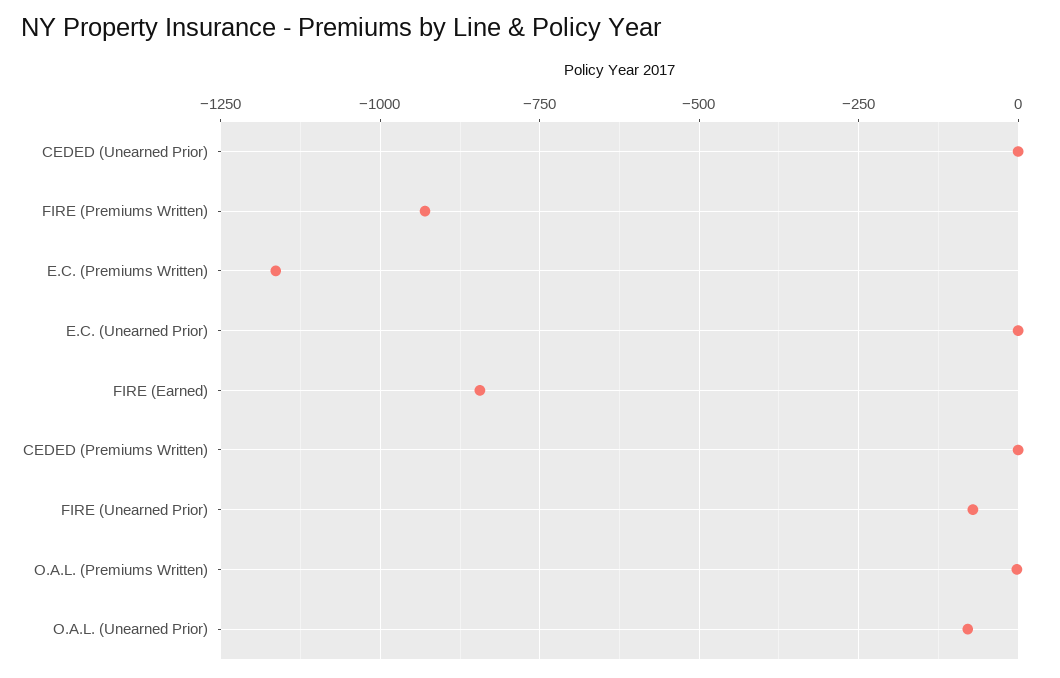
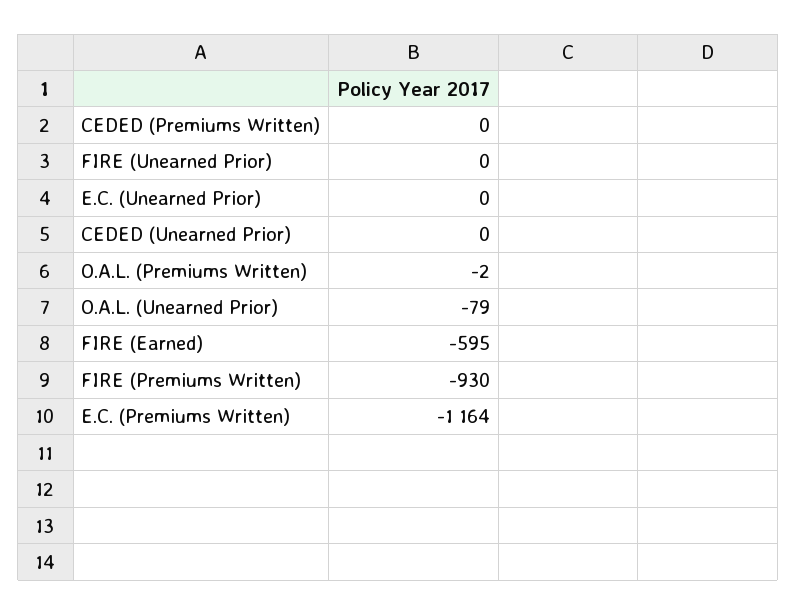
FIRE (Earned): -850 -> -595
FIRE (Unearned Prior): -75 -> 0

